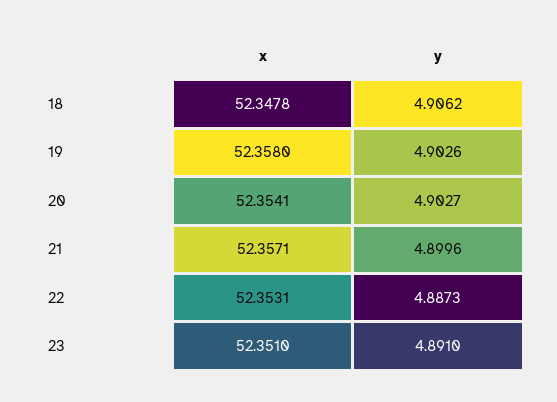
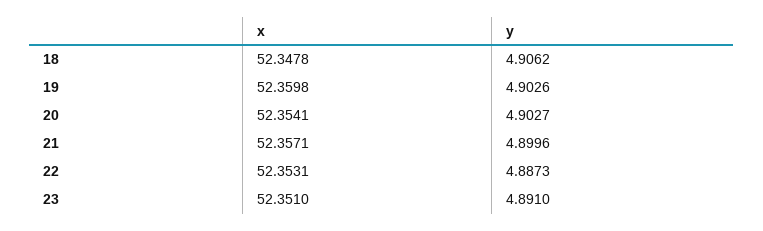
x, 19: 52.358 -> 52.3598

